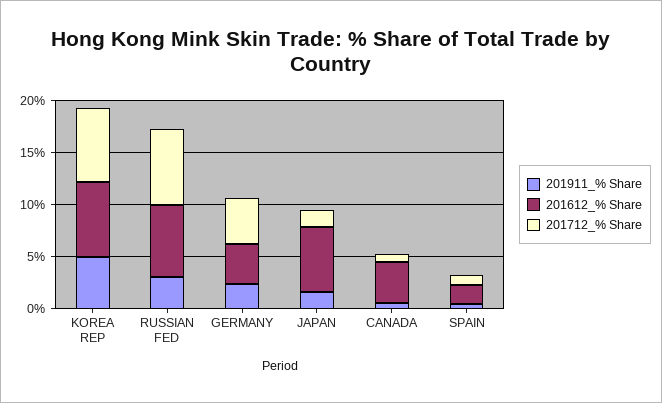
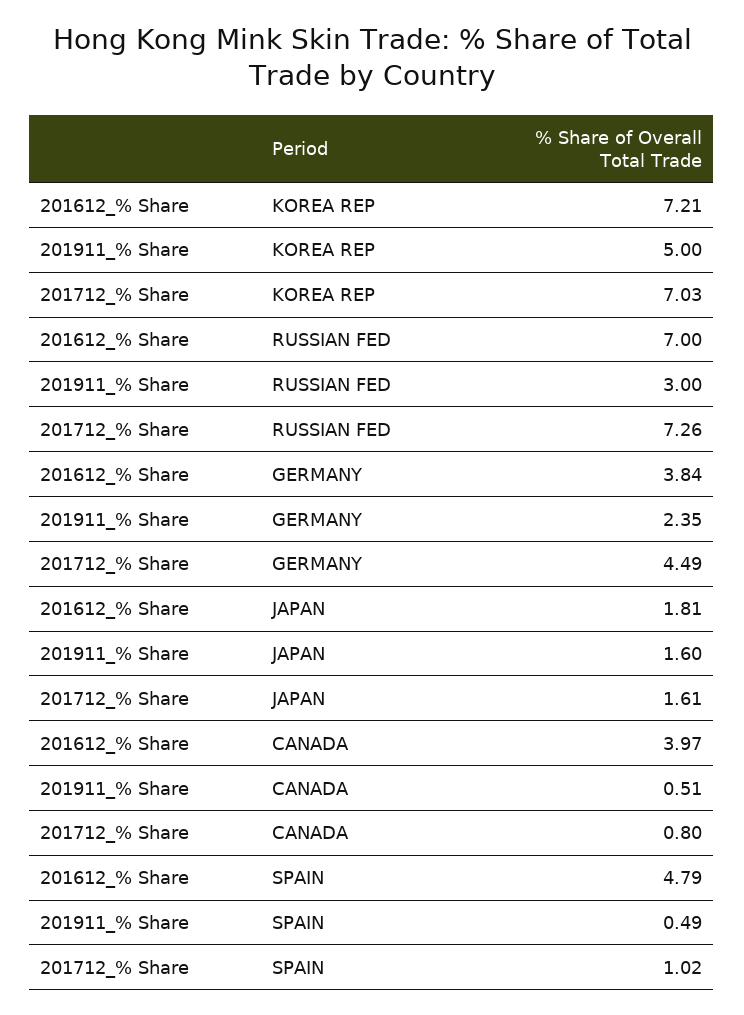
201612_% Share, JAPAN: 6 -> 1.81
201612_% Share, SPAIN: 2 -> 4.79

